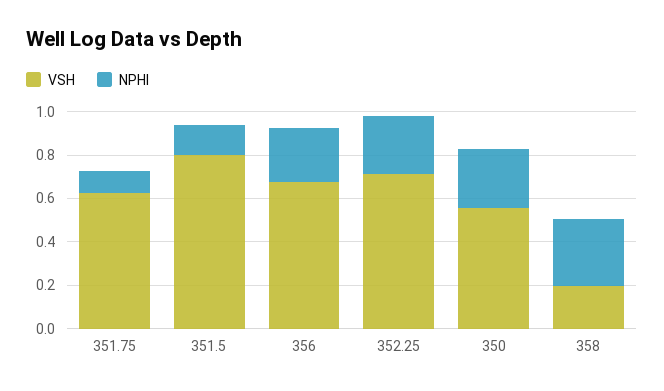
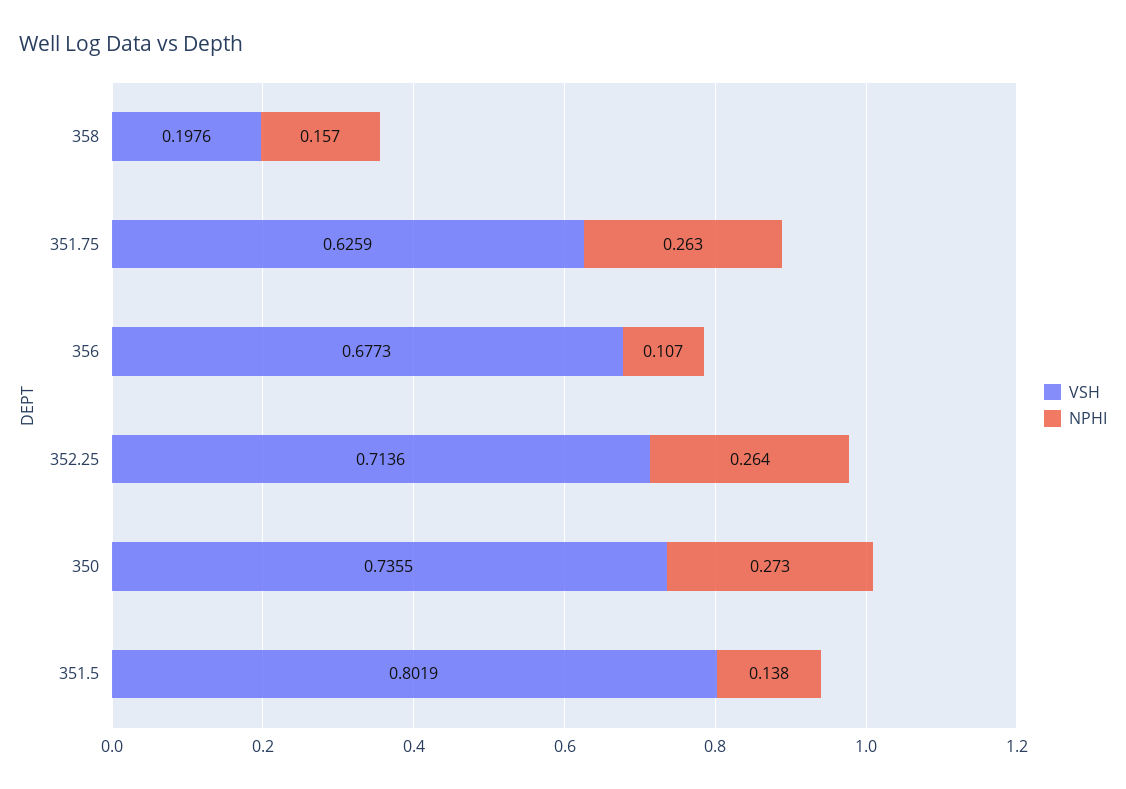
NPHI, 351.75: 0.1 -> 0.263
NPHI, 356: 0.25 -> 0.107
VSH, 350: 0.55 -> 0.7355
NPHI, 358: 0.3 -> 0.157

